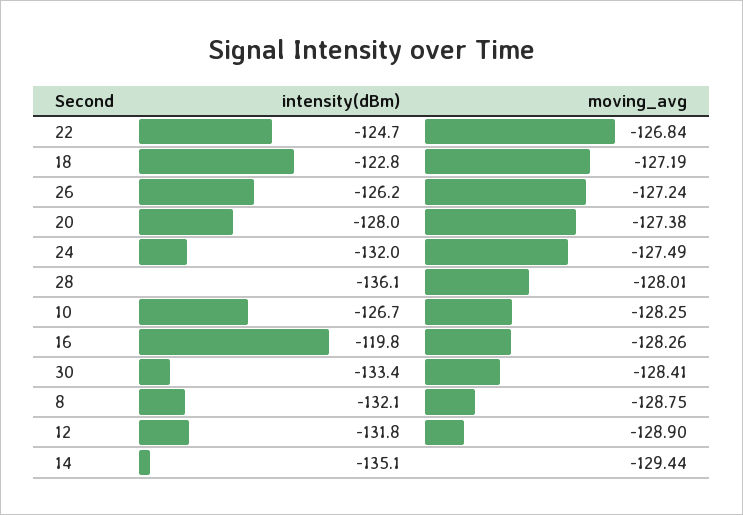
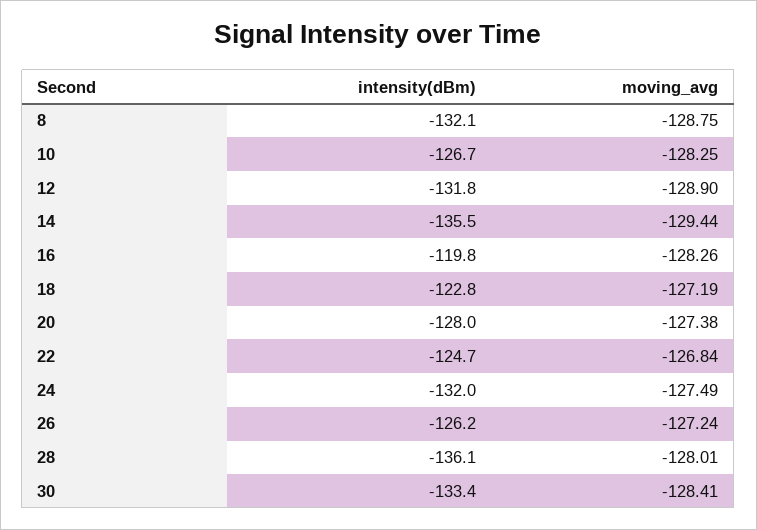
intensity(dBm), 14: -135.1 -> -135.5

